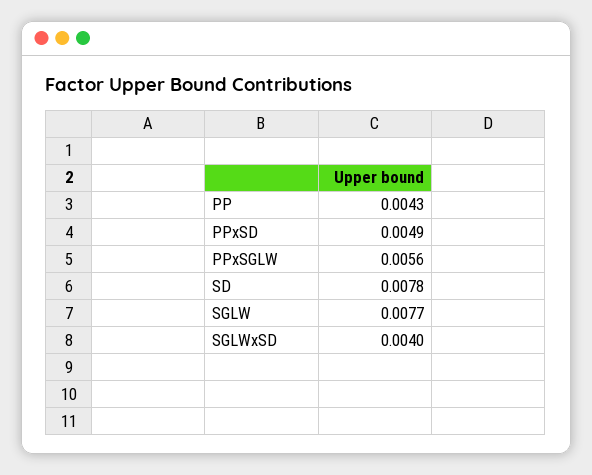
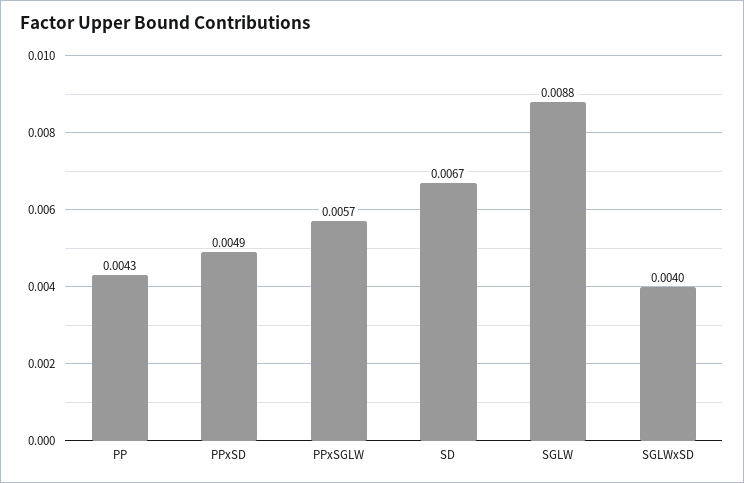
PPxSGLW: 0.0056 -> 0.0057
SD: 0.0078 -> 0.0067
SGLW: 0.0077 -> 0.0088

